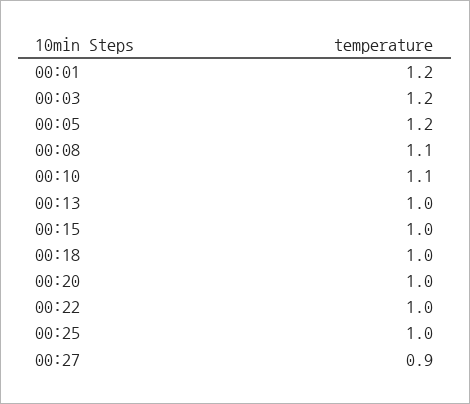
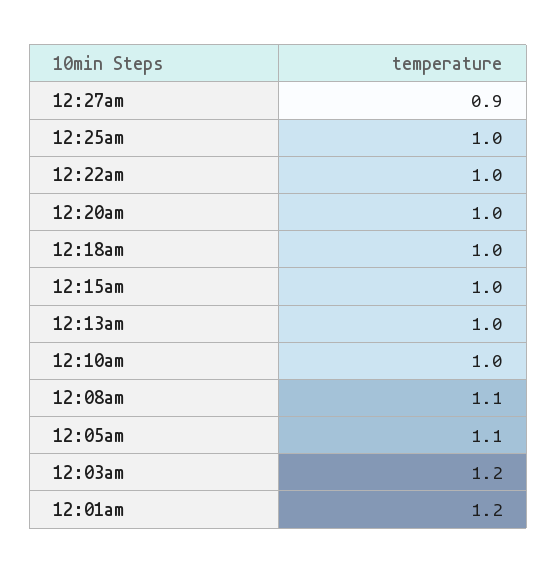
00:05: 1.2 -> 1.1
00:10: 1.1 -> 1

